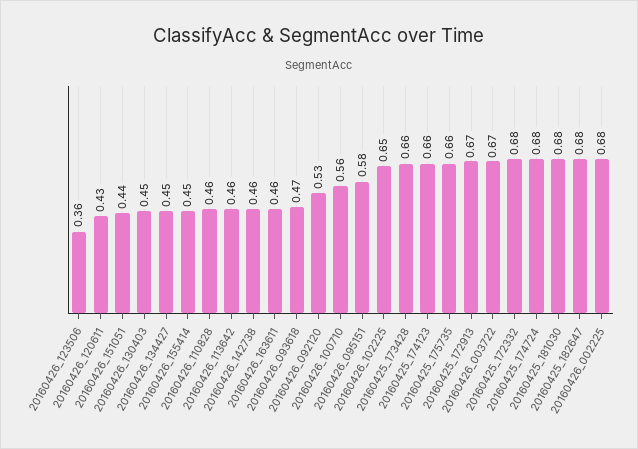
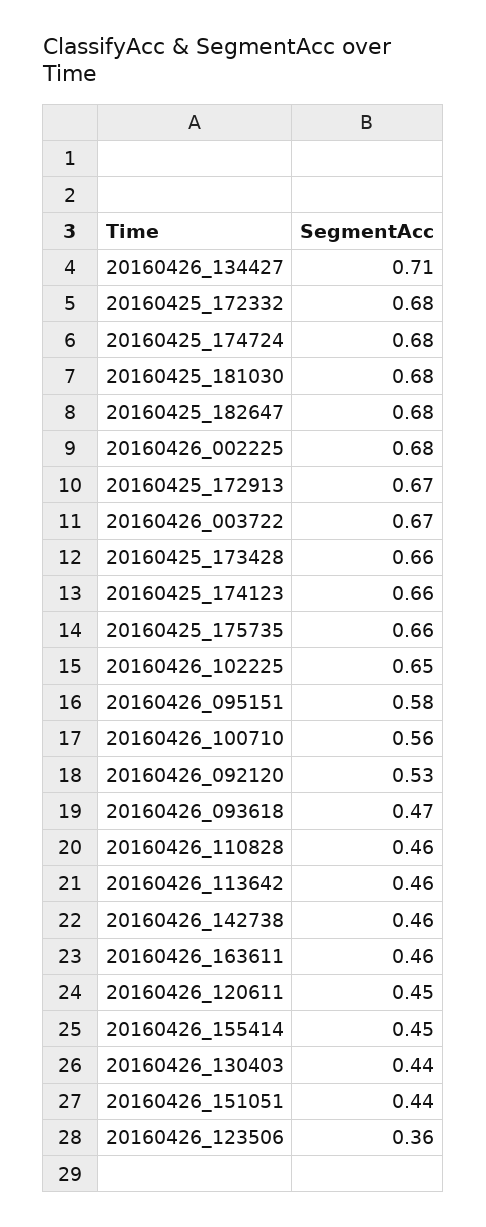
20160426_120611: 0.43 -> 0.45
20160426_130403: 0.45 -> 0.44
20160426_134427: 0.45 -> 0.71

